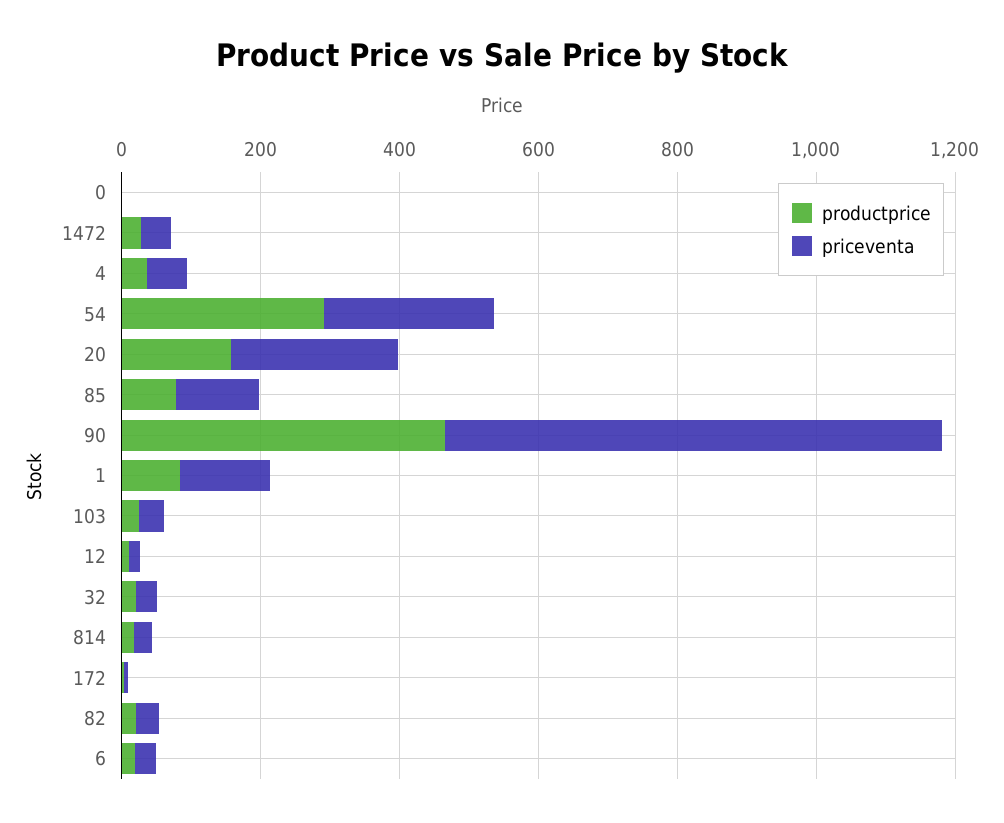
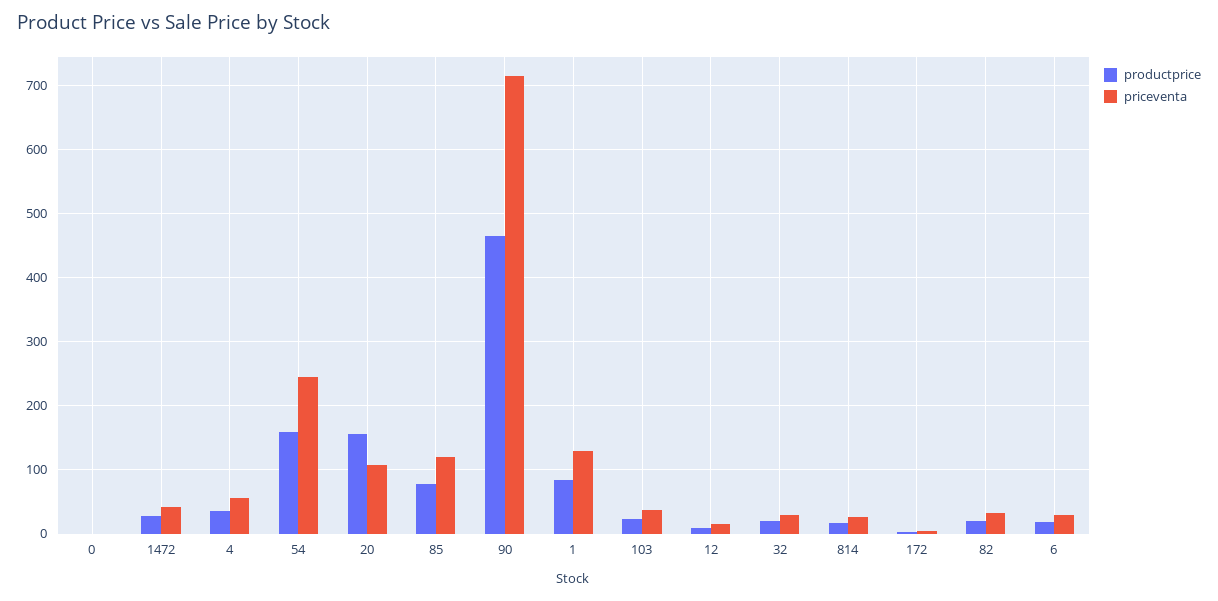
productprice, 54: 300 -> 160
priceventa, 20: 250 -> 110

